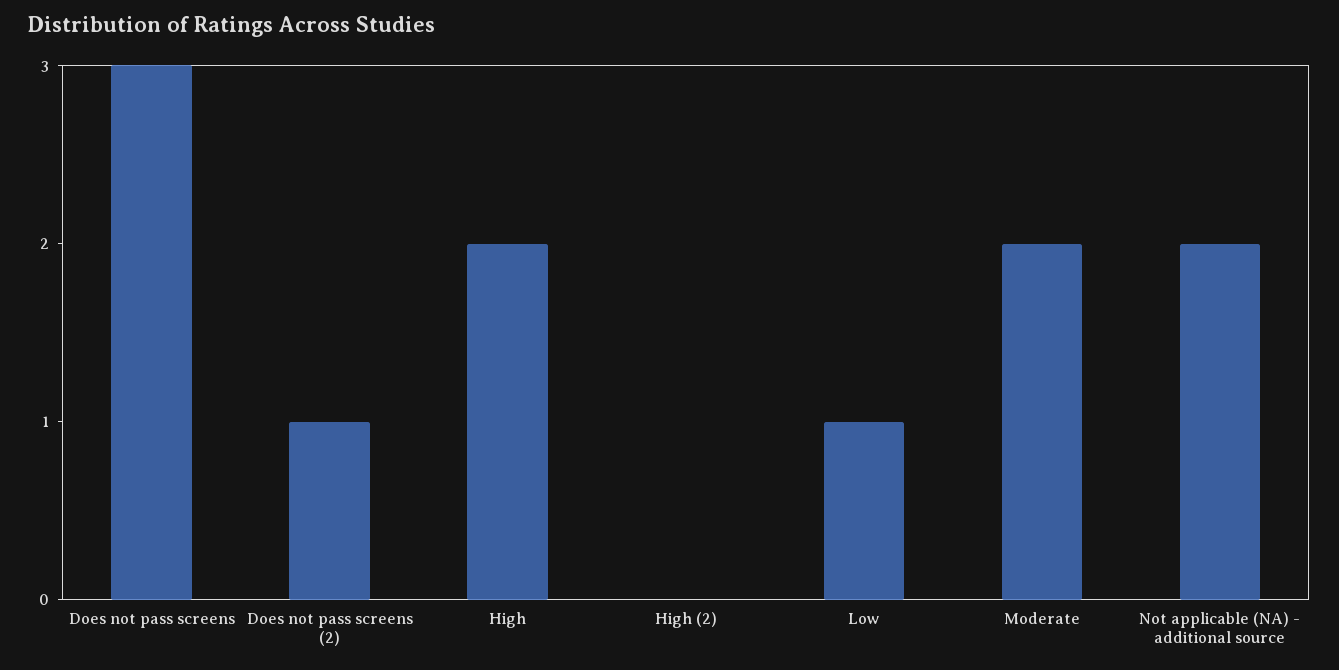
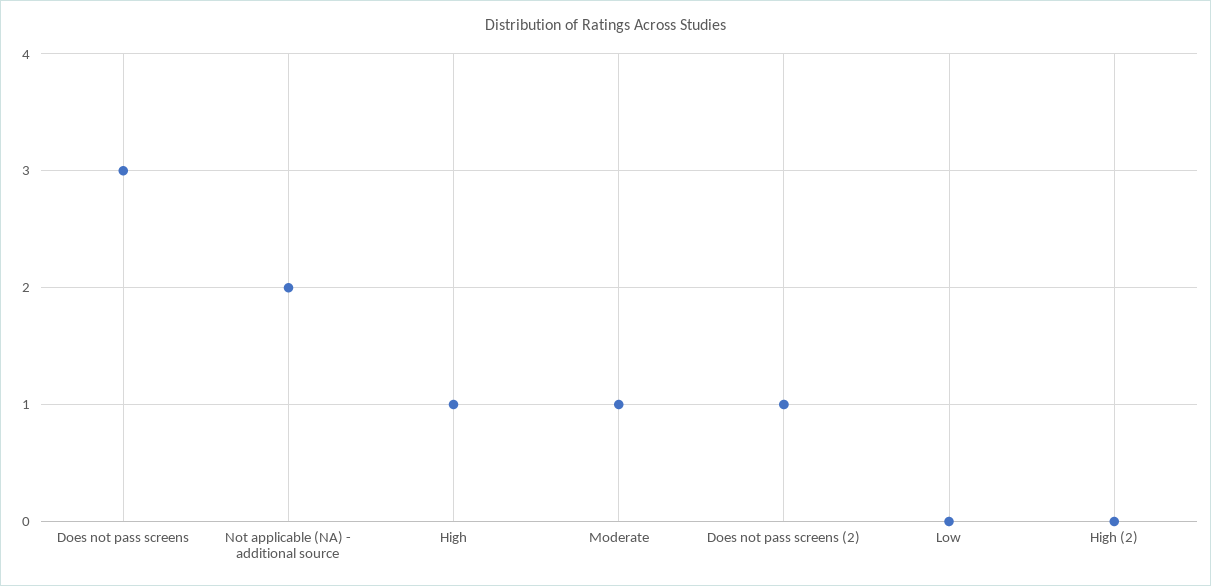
High: 2 -> 1
Low: 1 -> 0
Moderate: 2 -> 1

